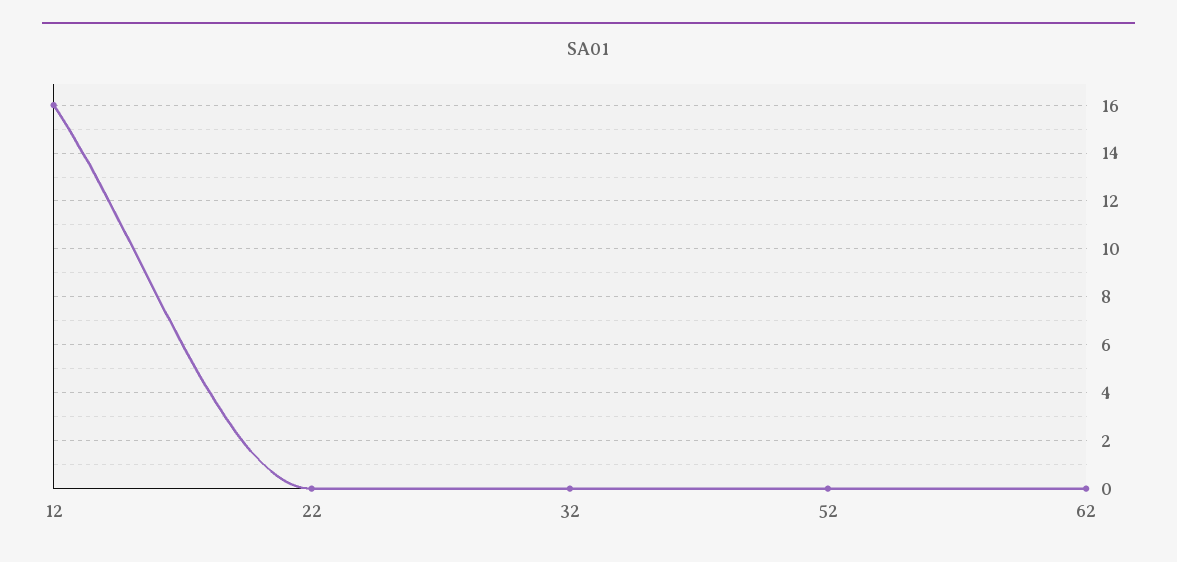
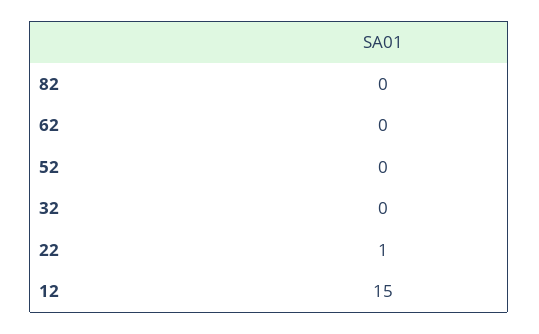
12: 16 -> 15
22: 0 -> 1
82: none -> 0

